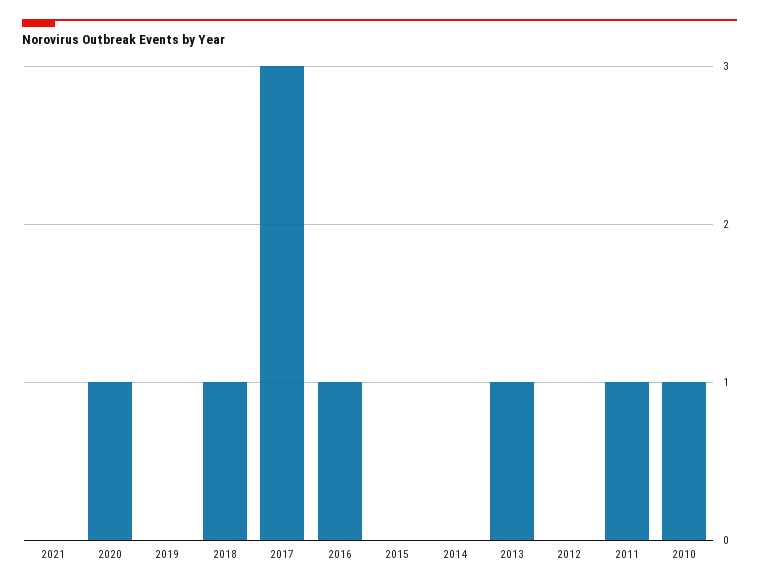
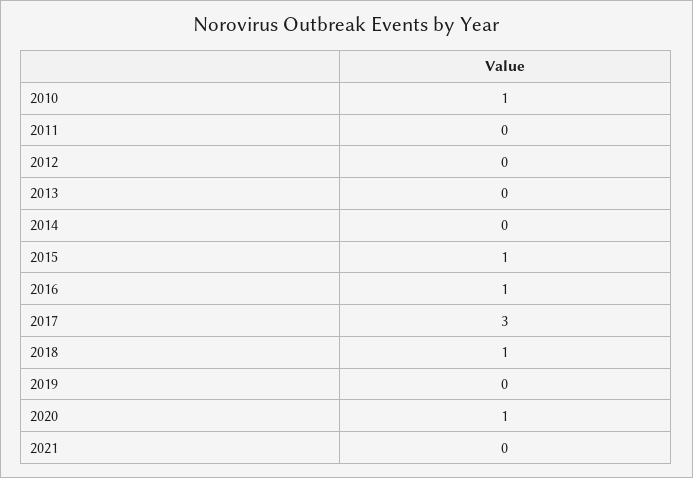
2015: 0 -> 1
2013: 1 -> 0
2011: 1 -> 0

